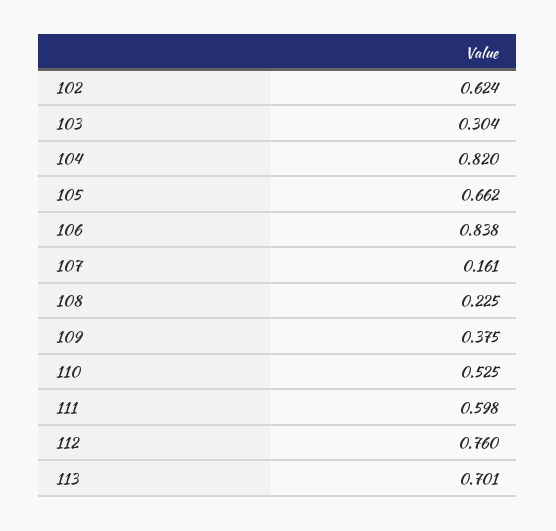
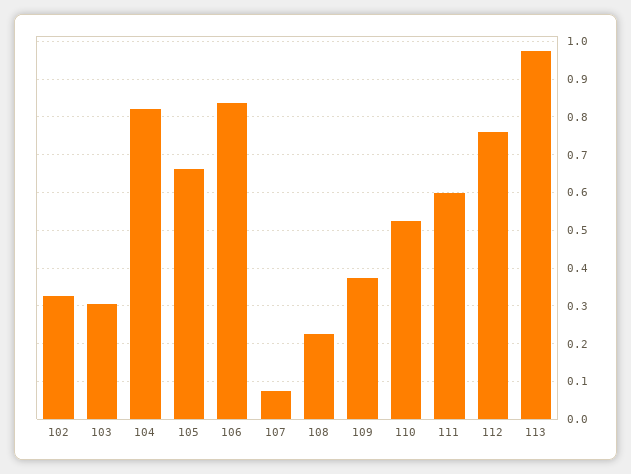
102: 0.624 -> 0.32
107: 0.161 -> 0.08
113: 0.701 -> 0.98

